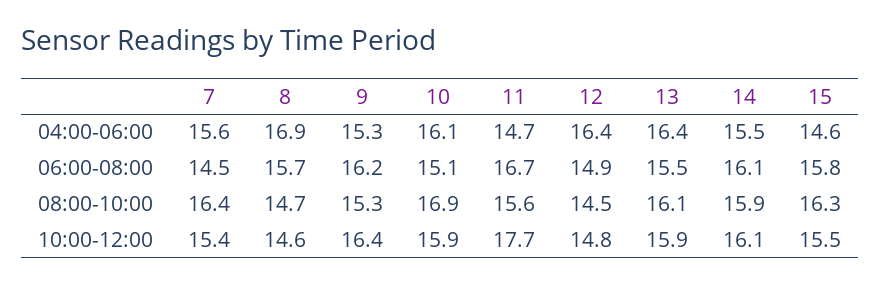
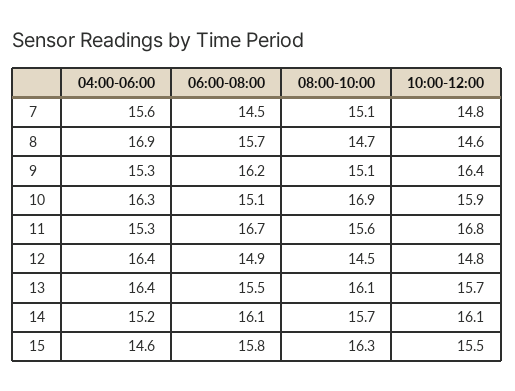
10, 04:00-06:00: 16.1 -> 16.3
11, 04:00-06:00: 14.7 -> 15.3
14, 04:00-06:00: 15.5 -> 15.2
7, 08:00-10:00: 16.4 -> 15.1
9, 08:00-10:00: 15.3 -> 15.1
14, 08:00-10:00: 15.9 -> 15.7
7, 10:00-12:00: 15.4 -> 14.8
11, 10:00-12:00: 17.7 -> 16.8
13, 10:00-12:00: 15.9 -> 15.7

